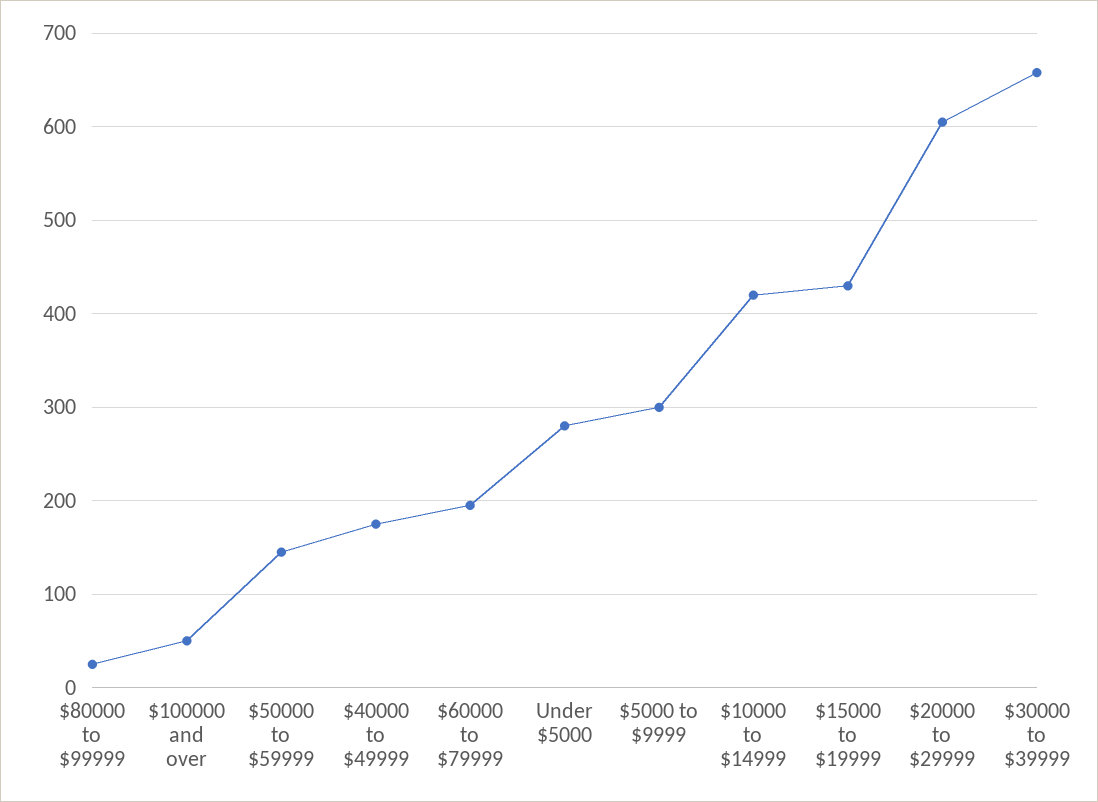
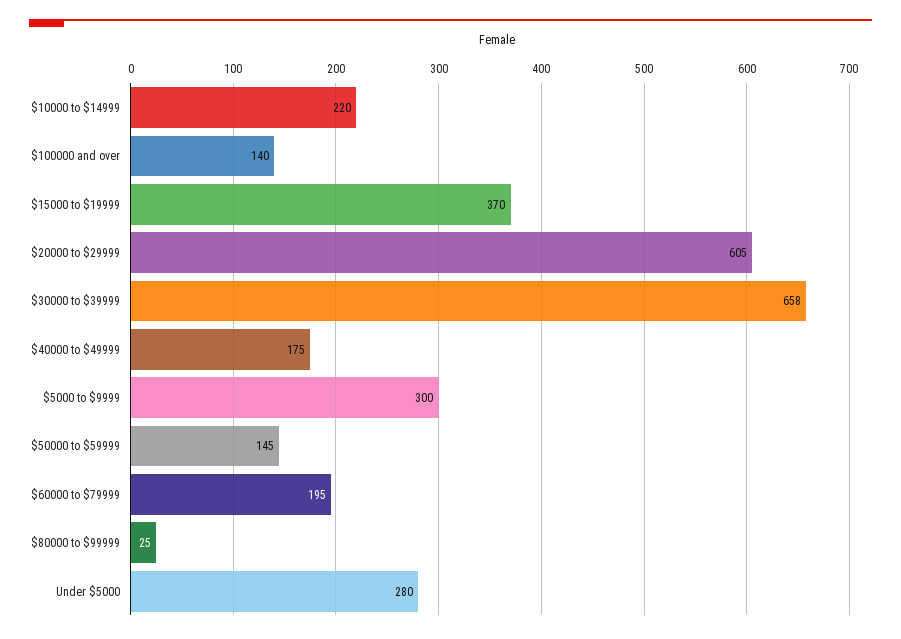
$100000 and over: 50 -> 140
$10000 to $14999: 420 -> 220
$15000 to $19999: 430 -> 370

